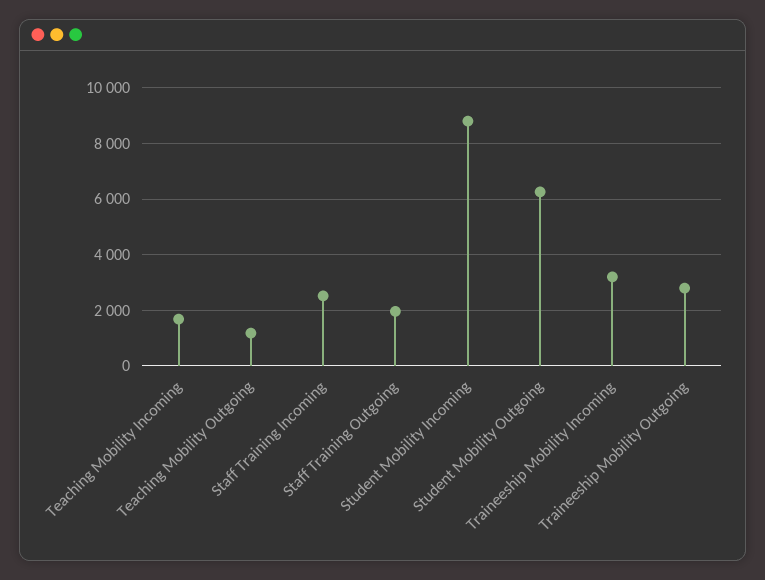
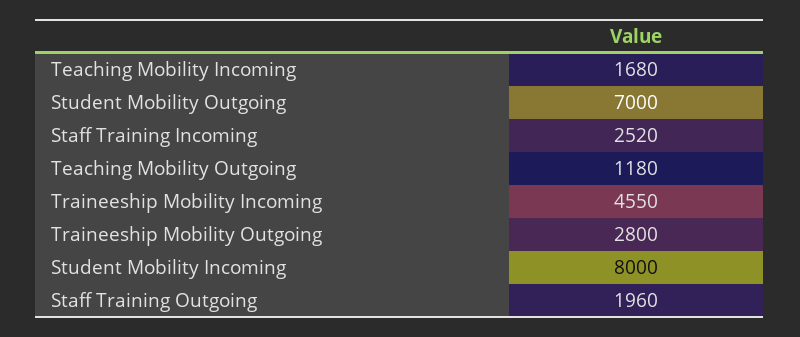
Student Mobility Incoming: 8750 -> 8000
Student Mobility Outgoing: 6250 -> 7000
Traineeship Mobility Incoming: 3250 -> 4550

